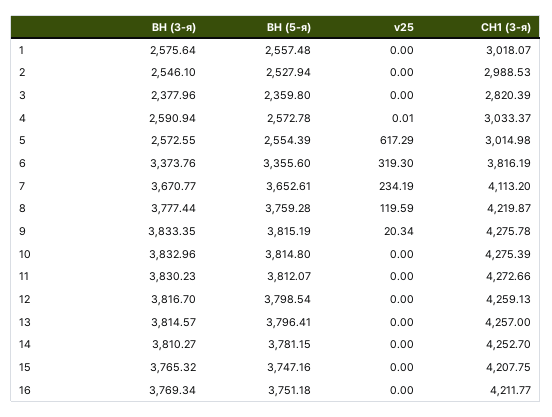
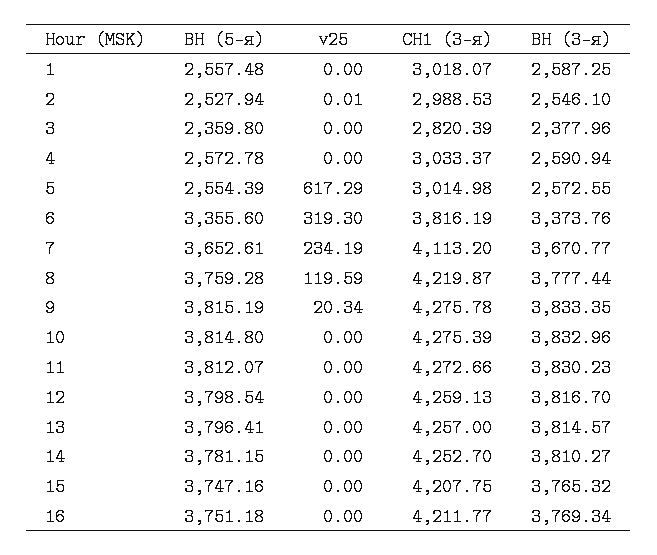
ВН (3-я), 1: 2575.64 -> 2587.25
v25, 2: 0 -> 0.01
v25, 4: 0.01 -> 0

